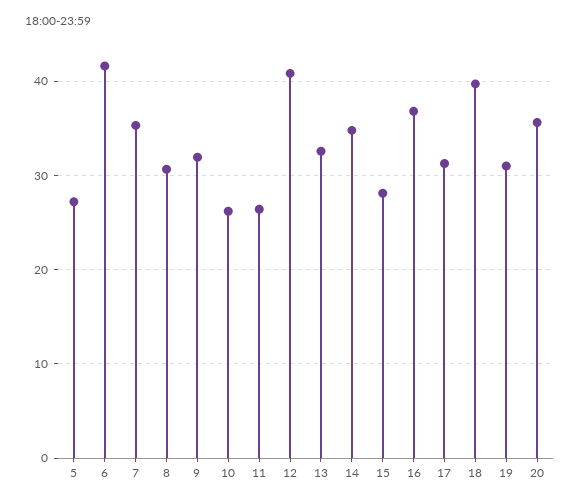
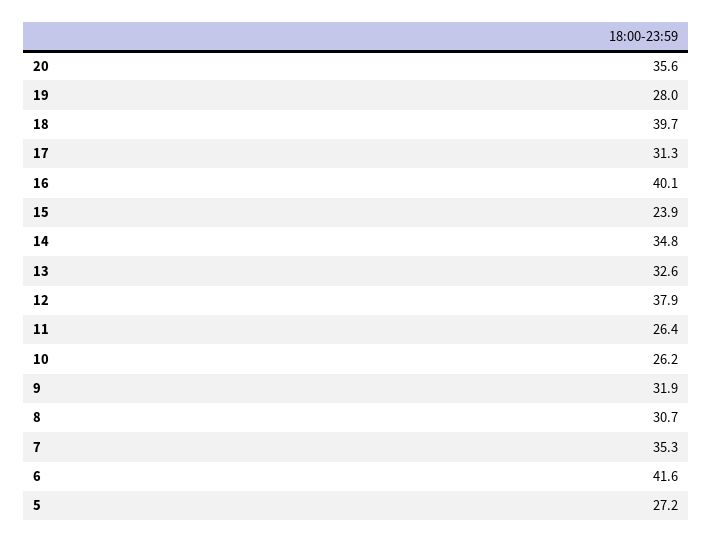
12: 41 -> 37.9
15: 28 -> 23.9
16: 37 -> 40.1
19: 31 -> 28

